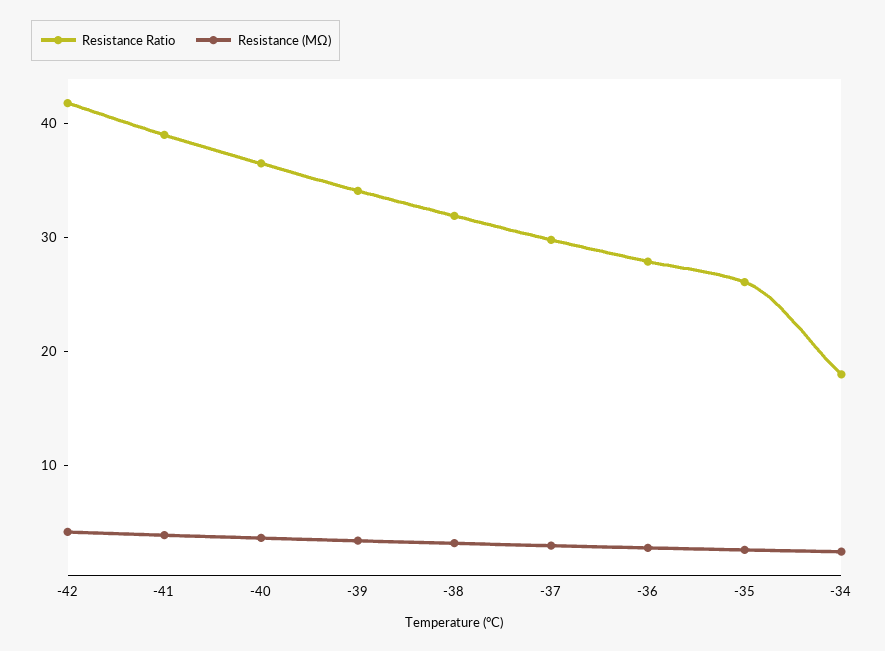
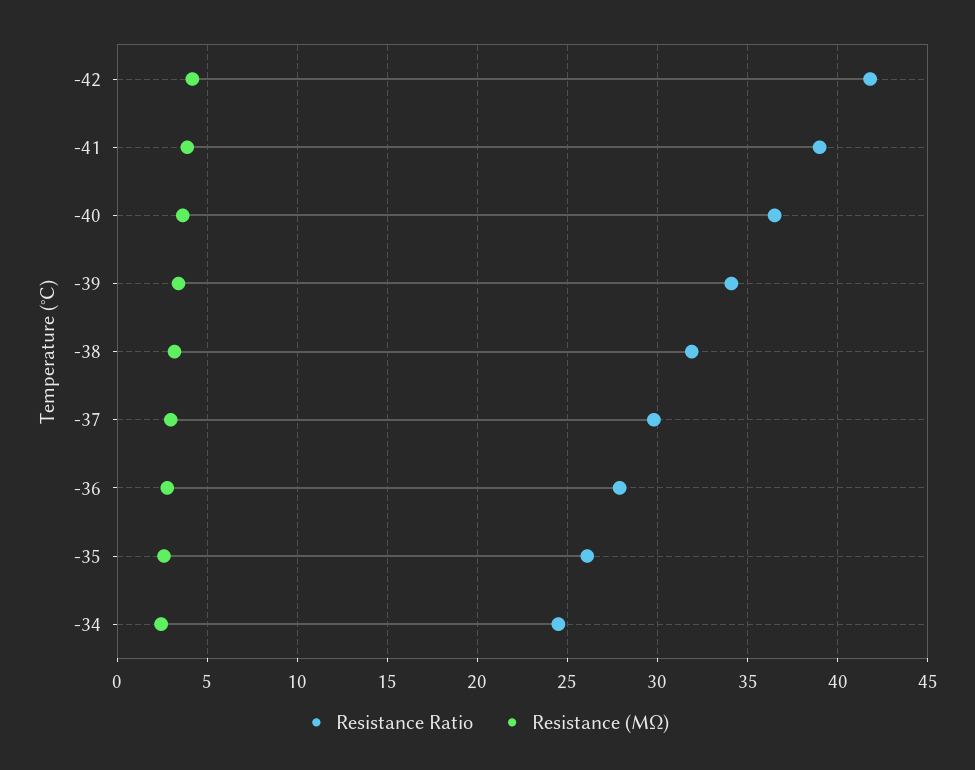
Resistance Ratio, -34: 18 -> 24.5

